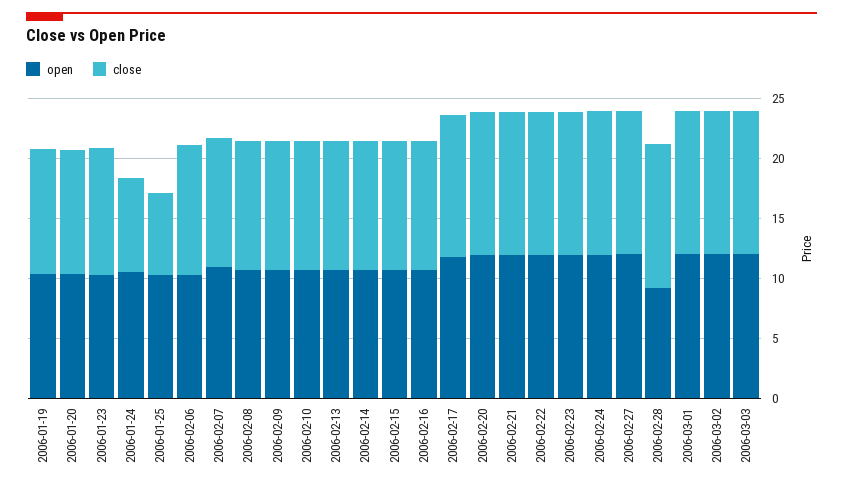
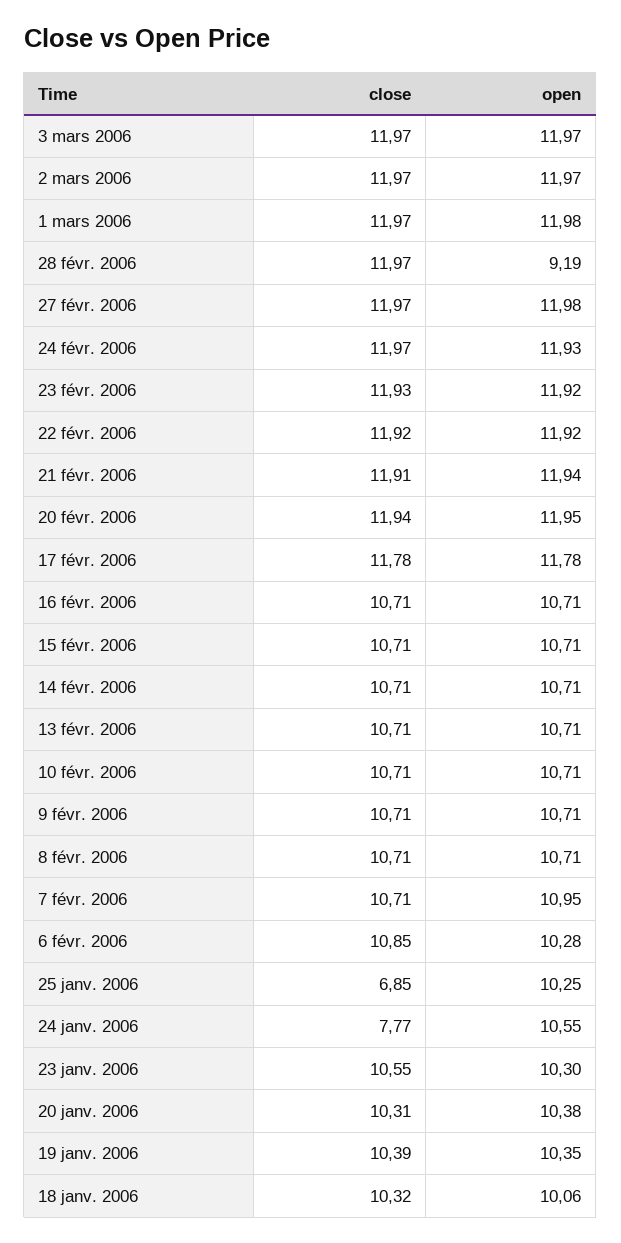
close, 18 janv. 2006: none -> 10.32
open, 18 janv. 2006: none -> 10.06

